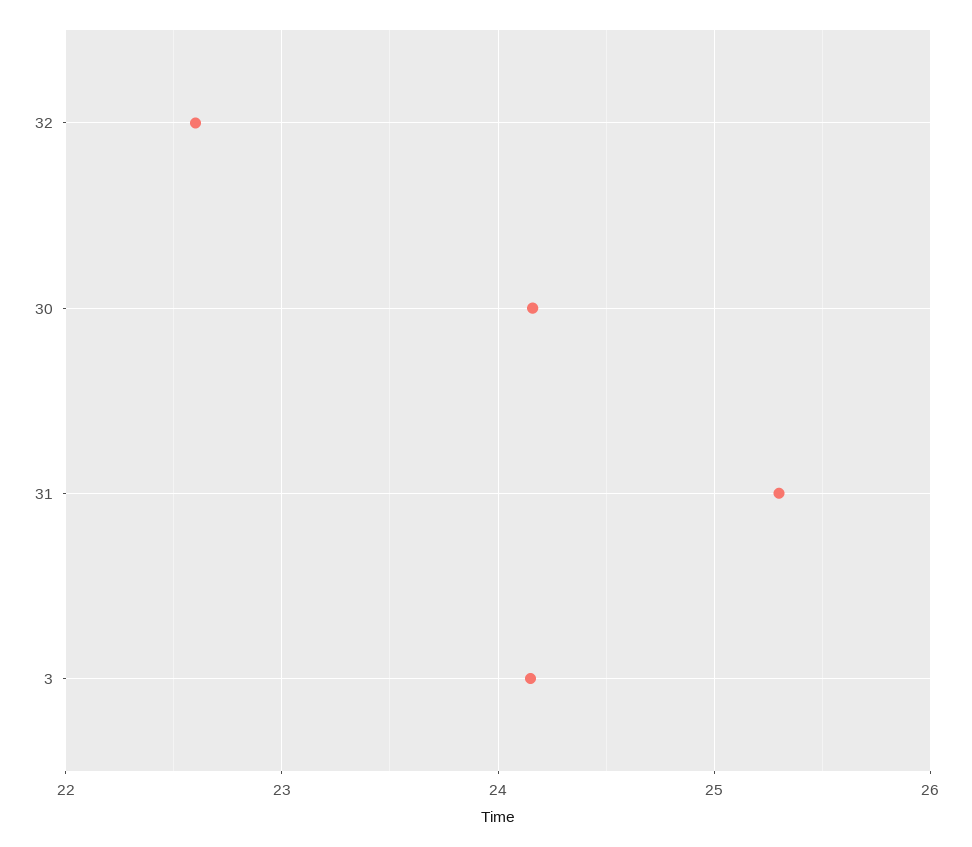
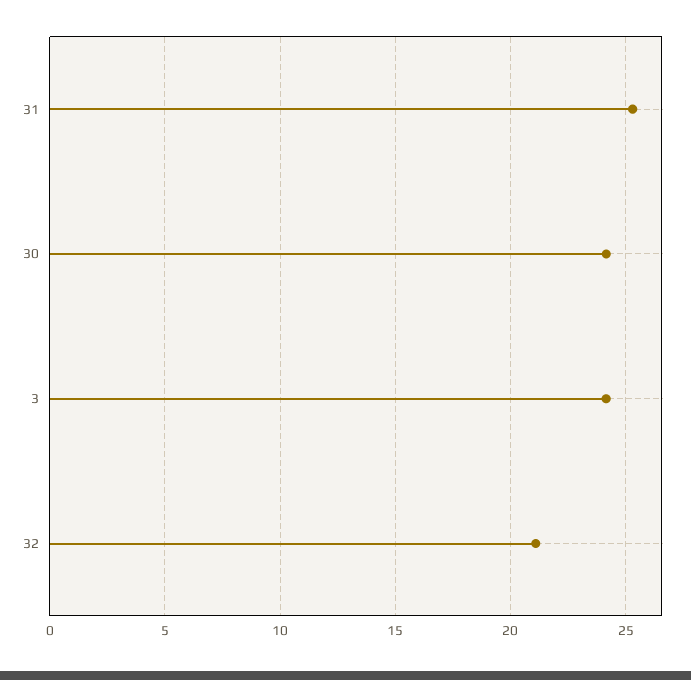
32: 22.6 -> 21

